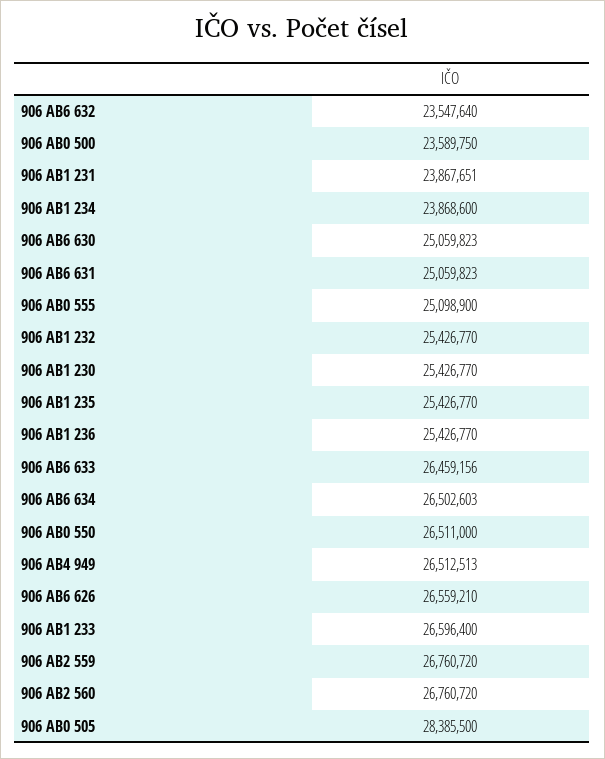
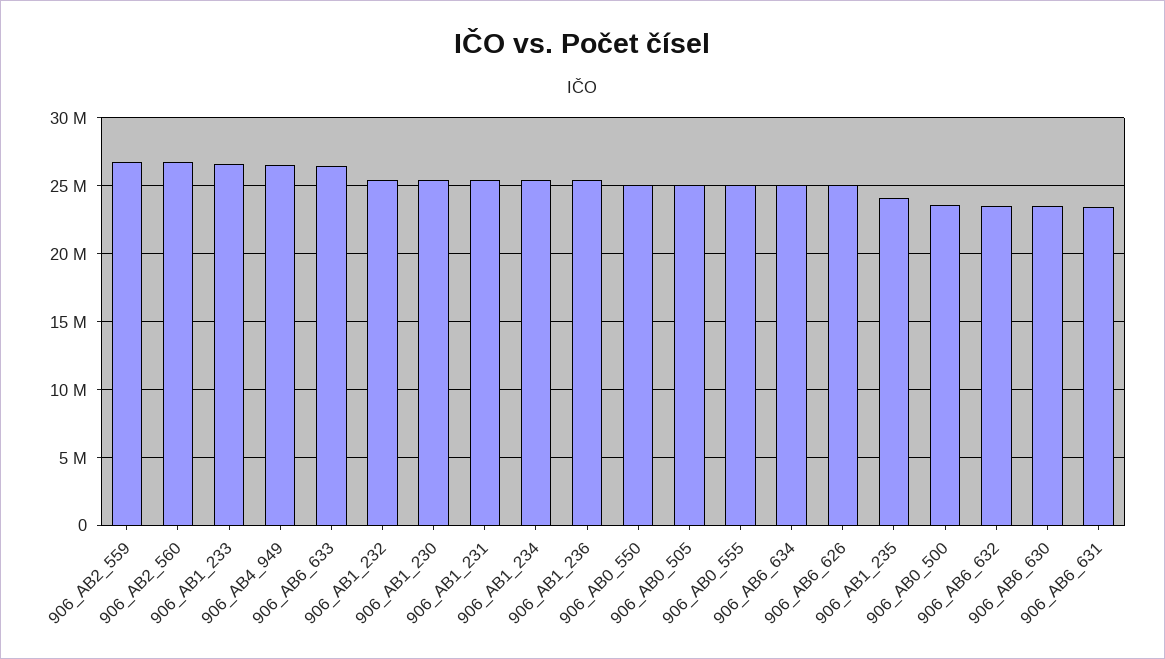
906 AB1 231: 23867651 -> 25500000
906 AB1 234: 23868600 -> 25500000
906 AB6 630: 25059823 -> 23500000
906 AB6 631: 25059823 -> 23500000
906 AB1 235: 25426770 -> 24000000
906 AB6 634: 26502603 -> 25000000
906 AB0 550: 26511000 -> 25000000
906 AB6 626: 26559210 -> 25000000
906 AB0 505: 28385500 -> 25000000

